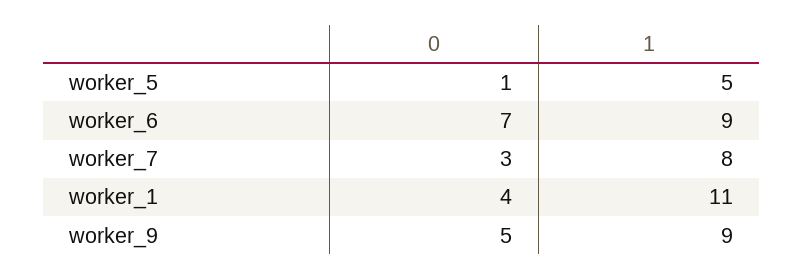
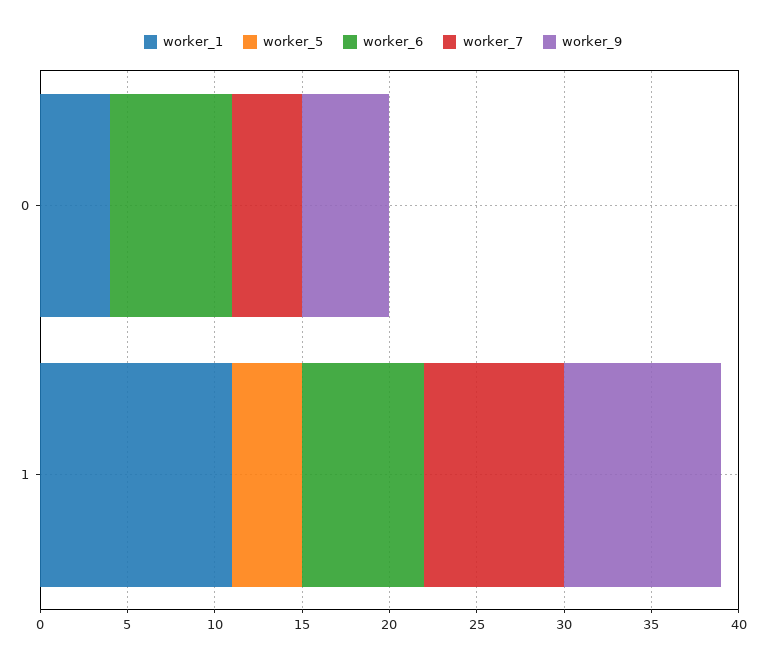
worker_5, 0: 1 -> 0
worker_5, 1: 5 -> 4
worker_6, 1: 9 -> 7
worker_7, 0: 3 -> 4

